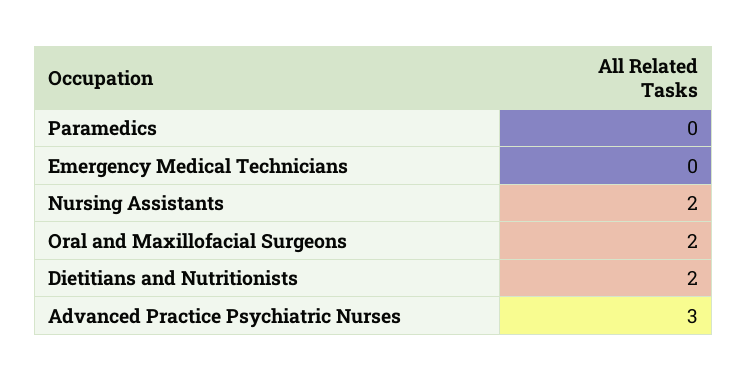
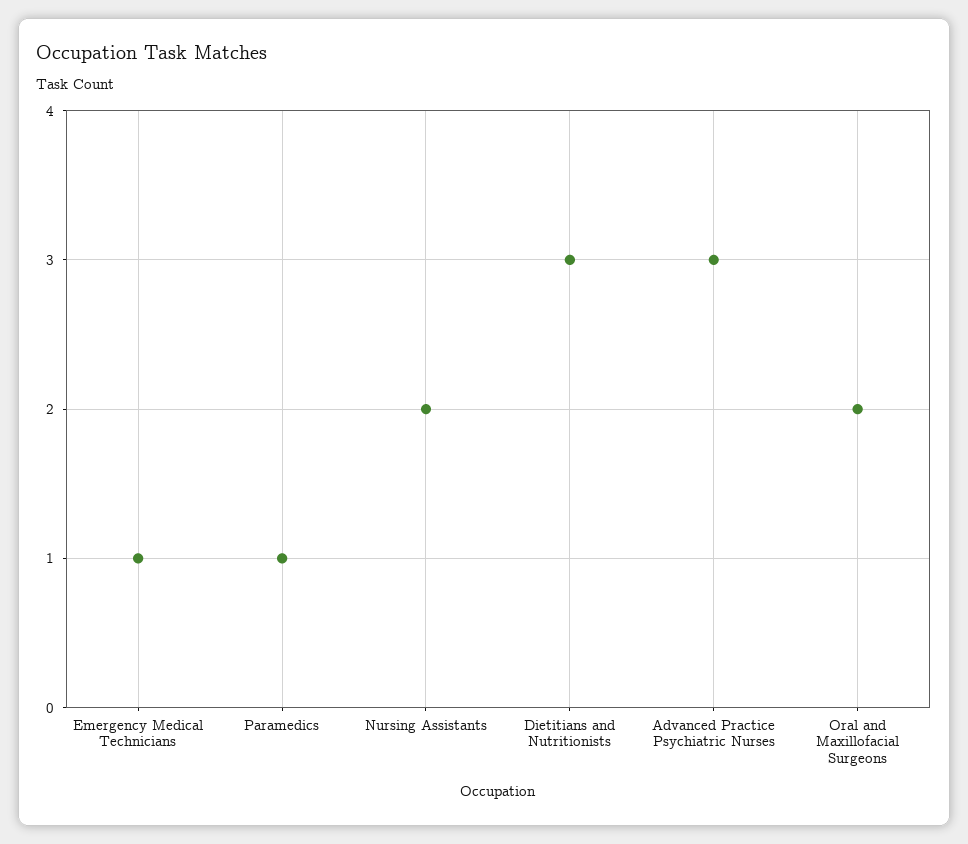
Paramedics: 0 -> 1
Emergency Medical Technicians: 0 -> 1
Dietitians and Nutritionists: 2 -> 3

